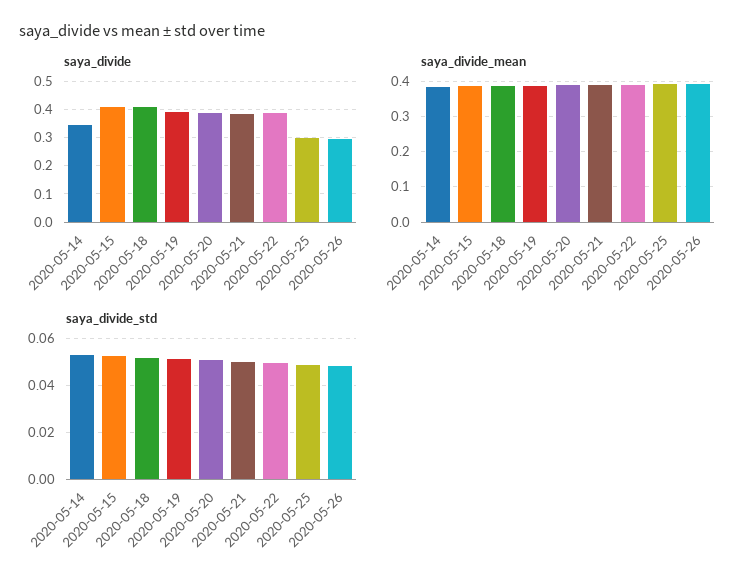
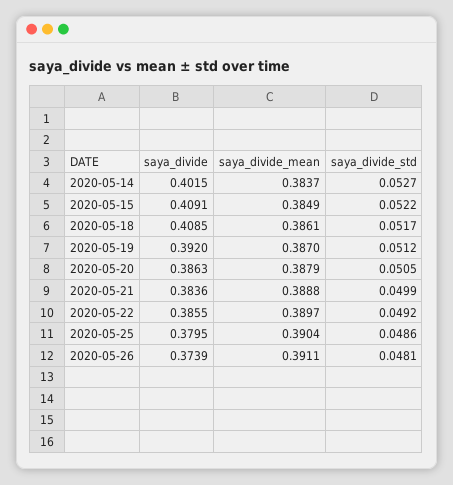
saya_divide, 2020-05-14: 0.35 -> 0.4015
saya_divide, 2020-05-25: 0.3 -> 0.3795
saya_divide, 2020-05-26: 0.3 -> 0.3739

